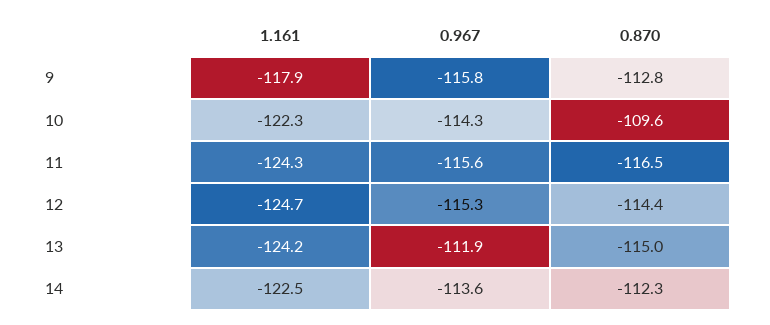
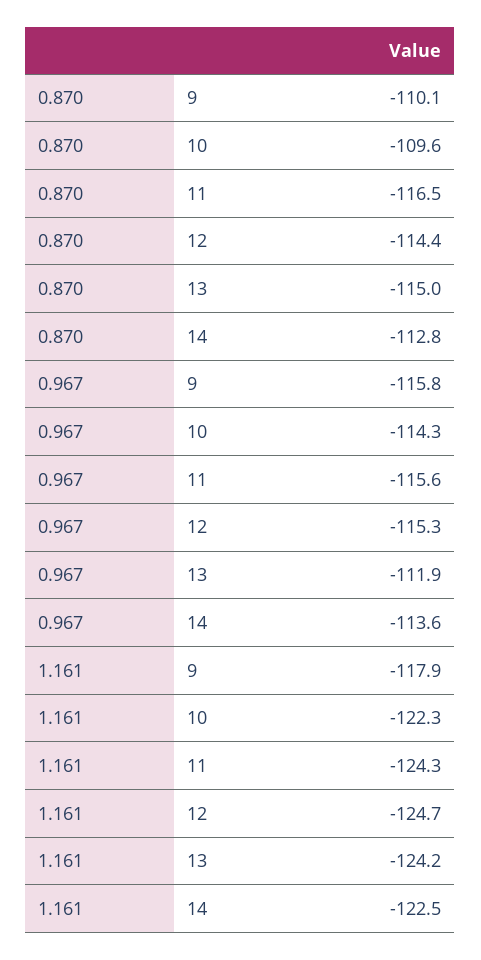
0.870, 9: -112.8 -> -110.1
0.870, 14: -112.3 -> -112.8

